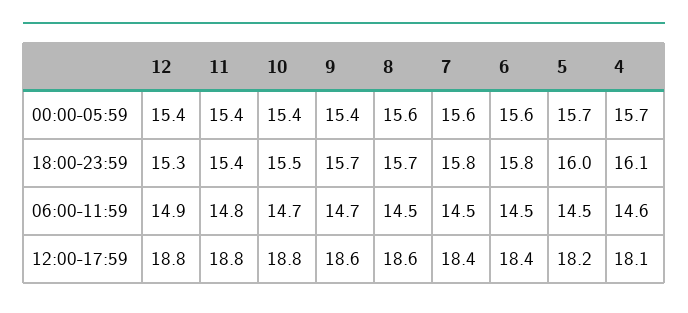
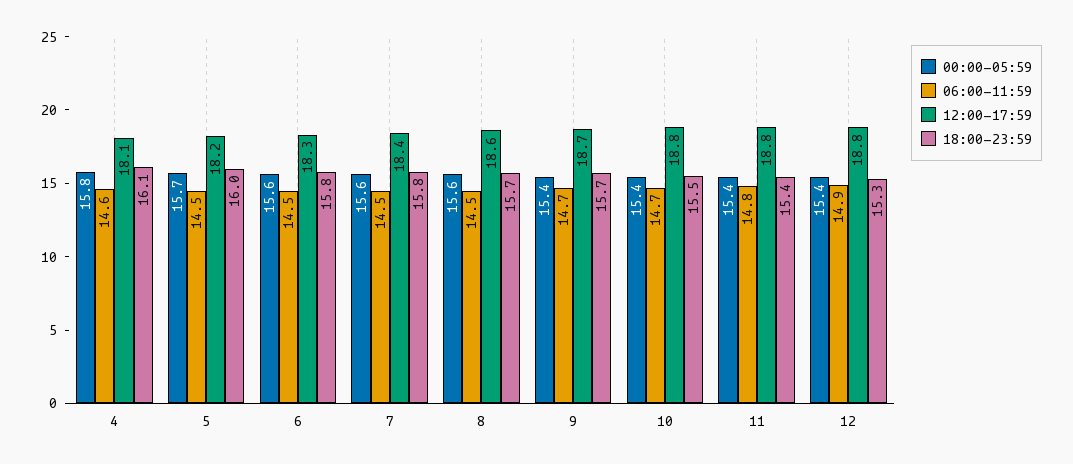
00:00-05:59, 4: 15.7 -> 15.8
12:00-17:59, 9: 18.6 -> 18.7
12:00-17:59, 6: 18.4 -> 18.3

